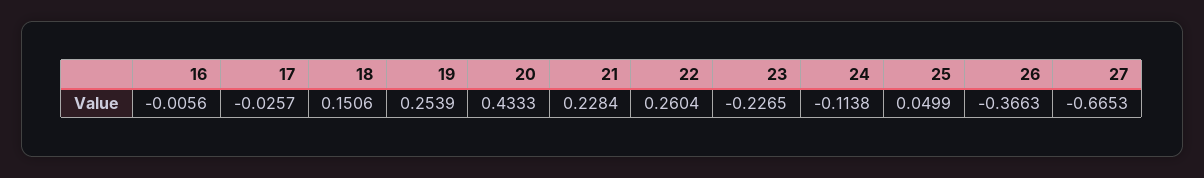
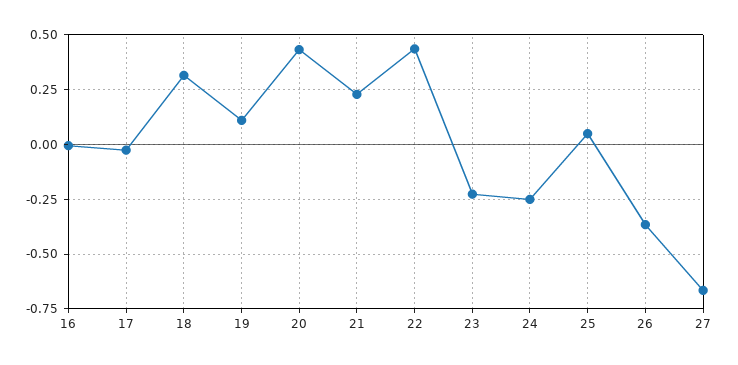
18: 0.1506 -> 0.3
19: 0.2539 -> 0.1
22: 0.2604 -> 0.45
24: -0.1138 -> -0.25

